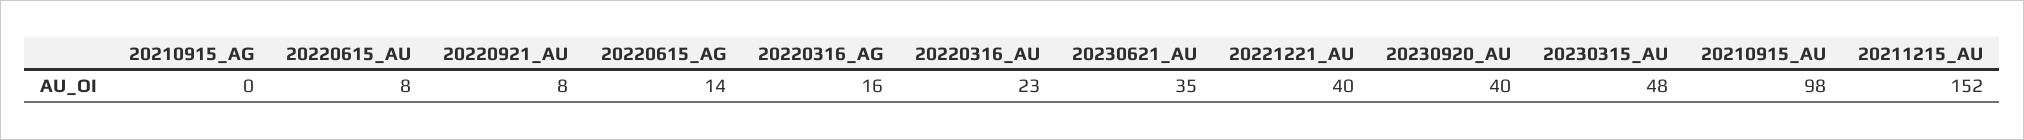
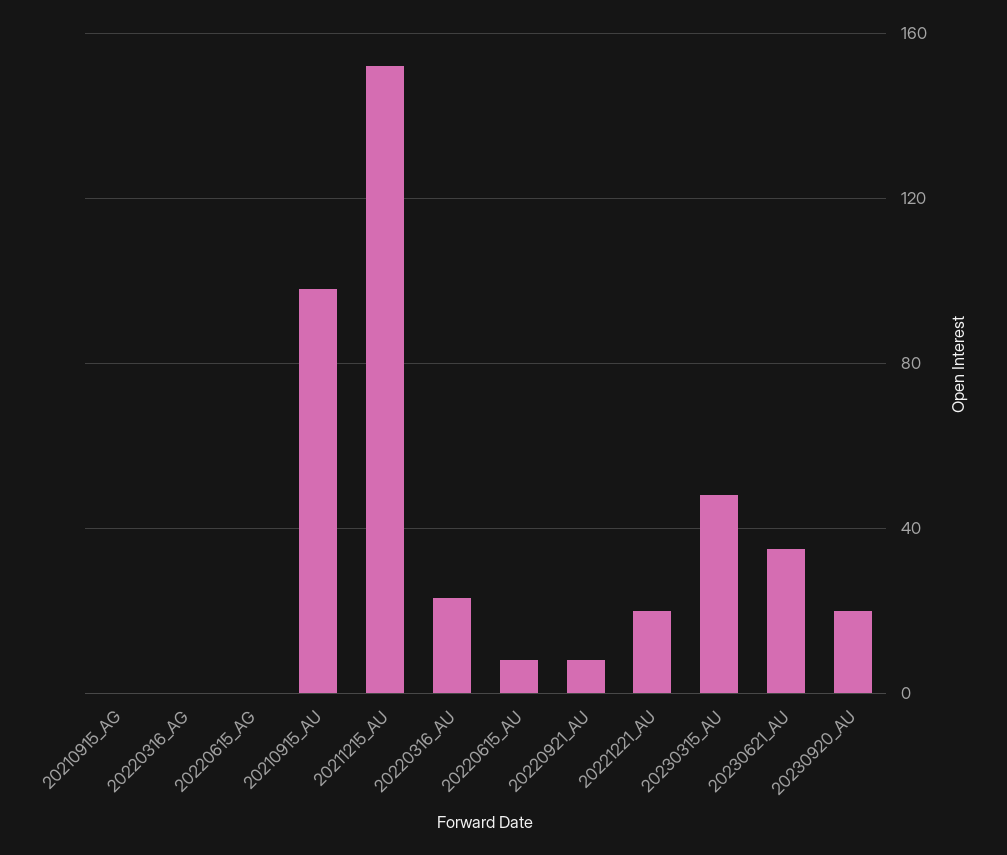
20220615_AG: 14 -> 0
20220316_AG: 16 -> 0
20221221_AU: 40 -> 20
20230920_AU: 40 -> 20

